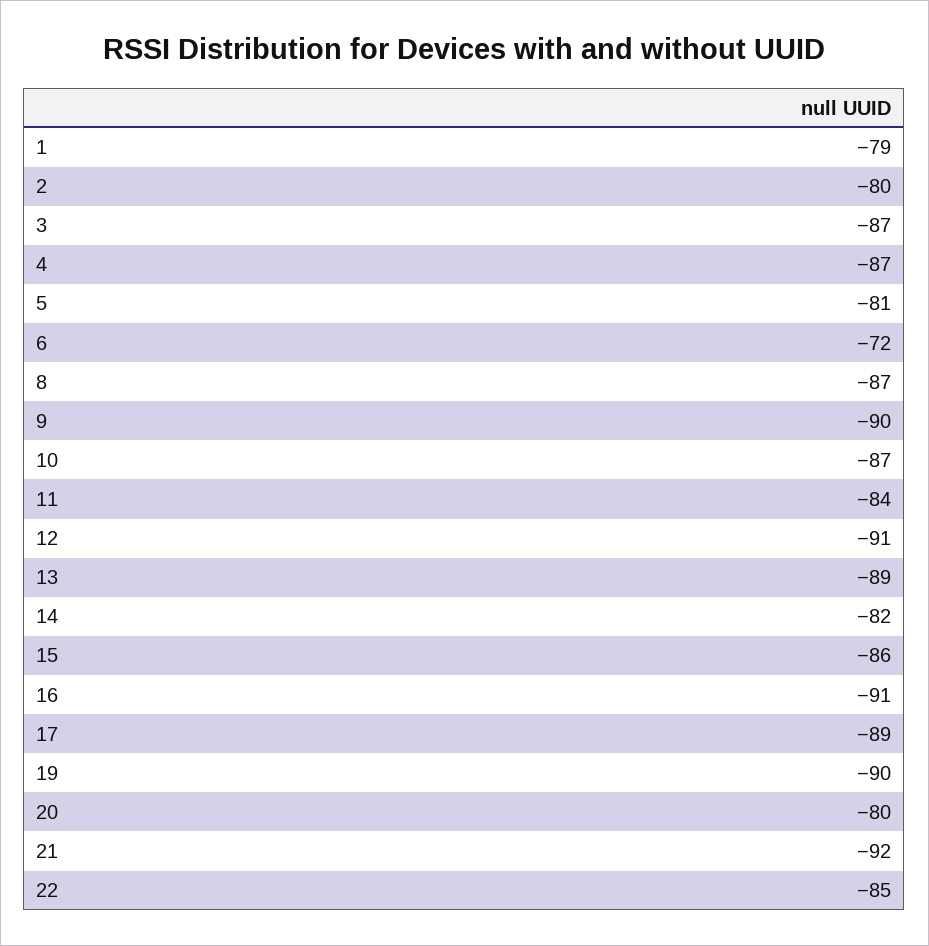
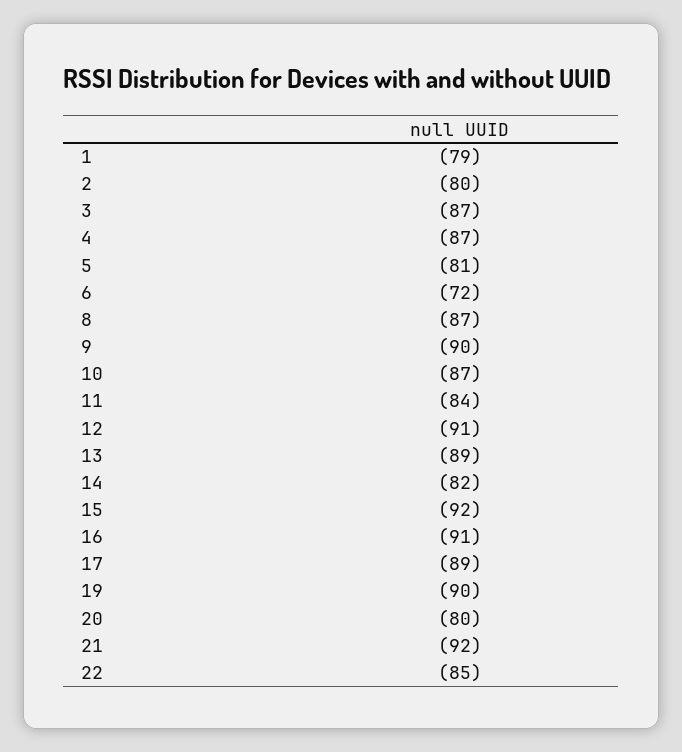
15: -86 -> -92

